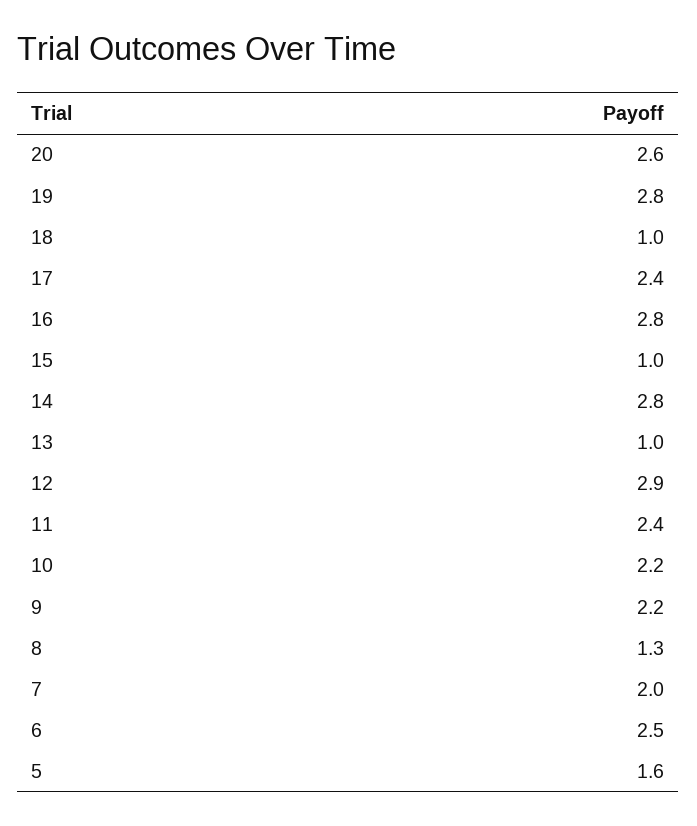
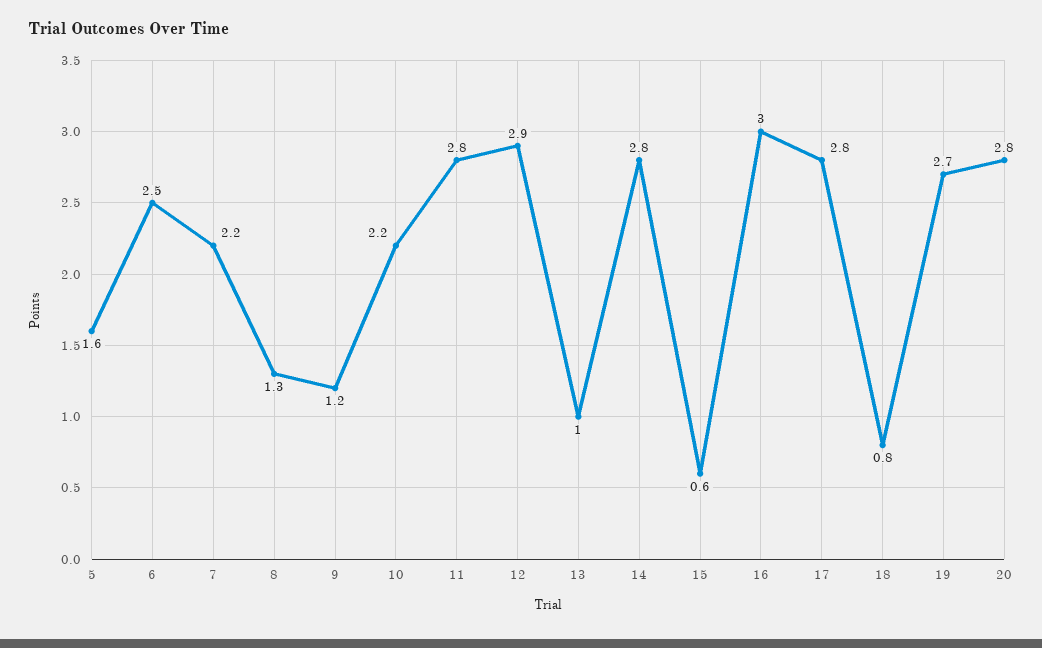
20: 2.6 -> 2.8
19: 2.8 -> 2.7
18: 1 -> 0.8
17: 2.4 -> 2.8
16: 2.8 -> 3
15: 1 -> 0.6
11: 2.4 -> 2.8
9: 2.2 -> 1.2
7: 2 -> 2.2

